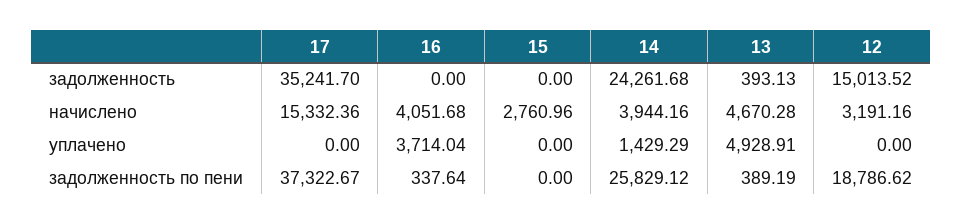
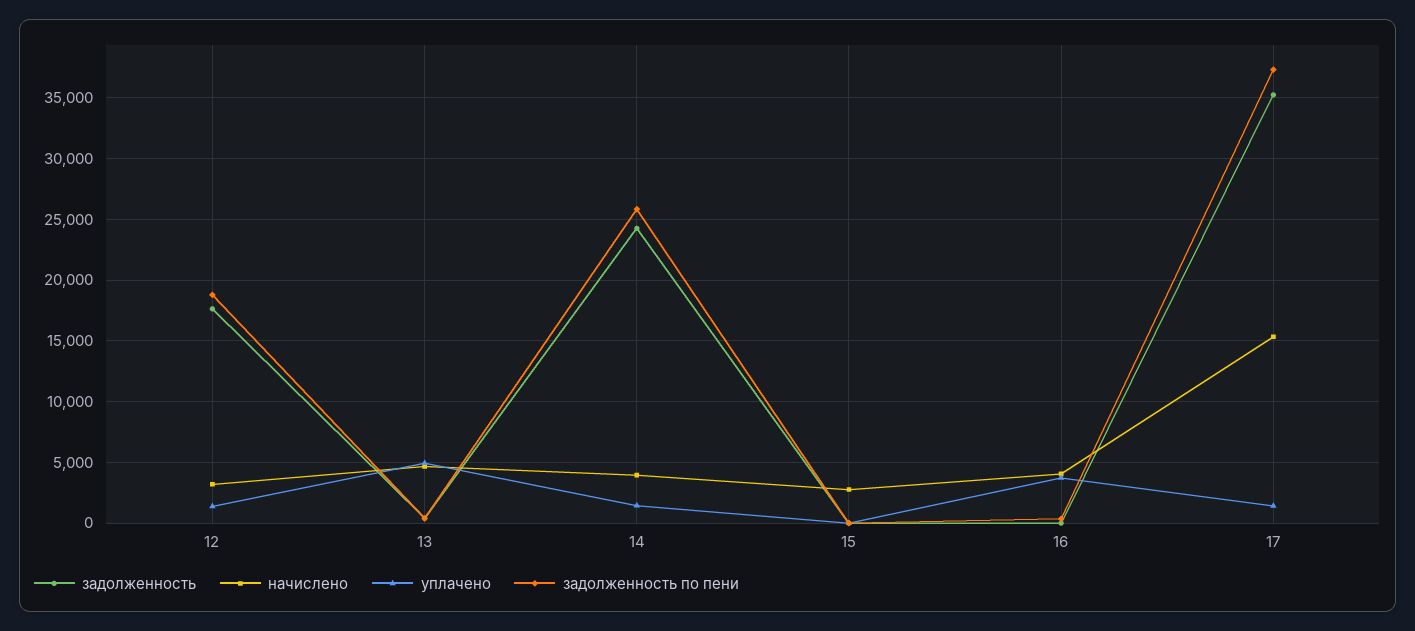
задолженность, 12: 15013.52 -> 17500
уплачено, 17: 0 -> 1500
уплачено, 12: 0 -> 1500

